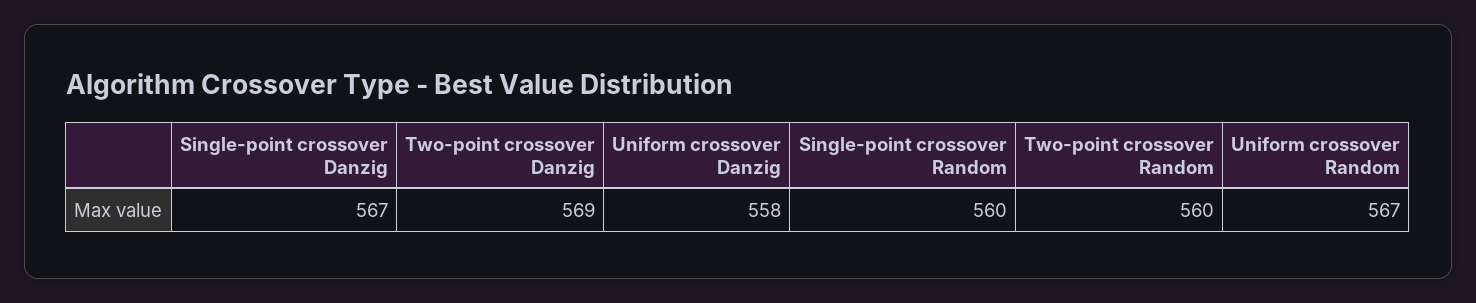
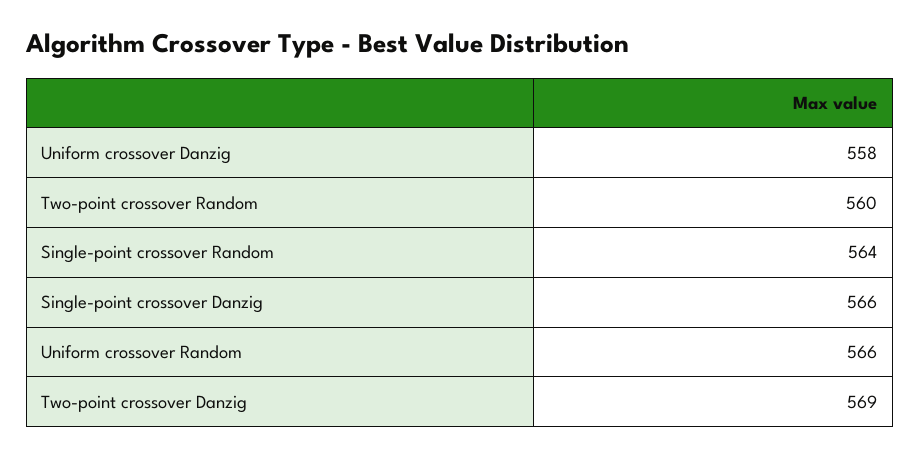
Single-point crossover Danzig: 567 -> 566
Single-point crossover Random: 560 -> 564
Uniform crossover Random: 567 -> 566

